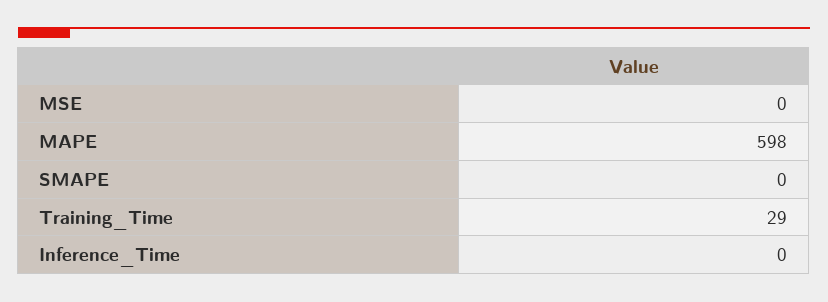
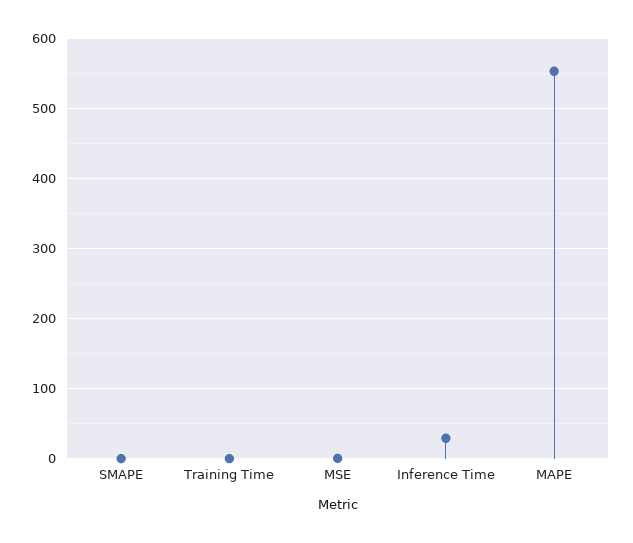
MAPE: 598 -> 550
Training_Time: 29 -> 0
Inference_Time: 0 -> 30

